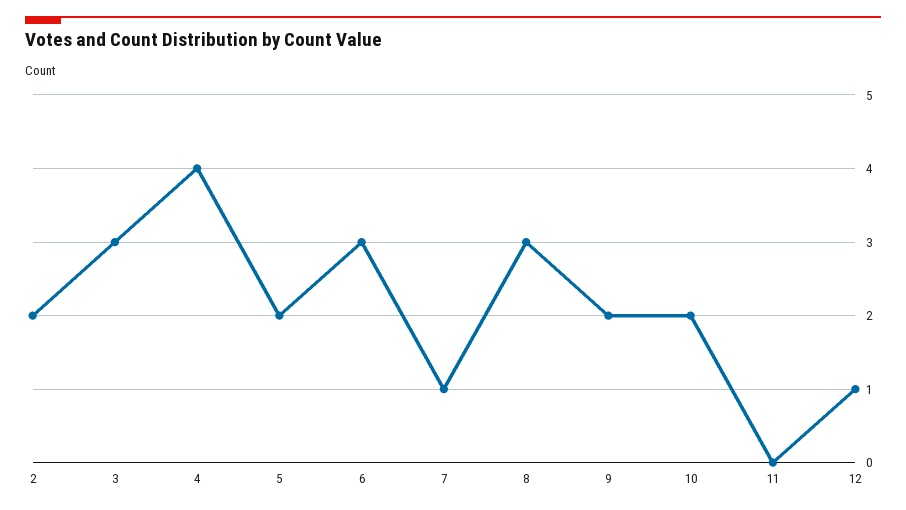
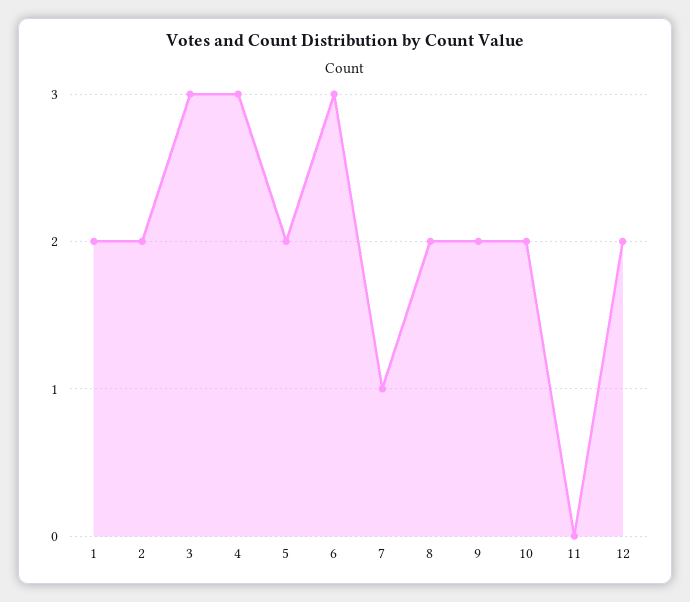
4: 4 -> 3
8: 3 -> 2
12: 1 -> 2
1: none -> 2

